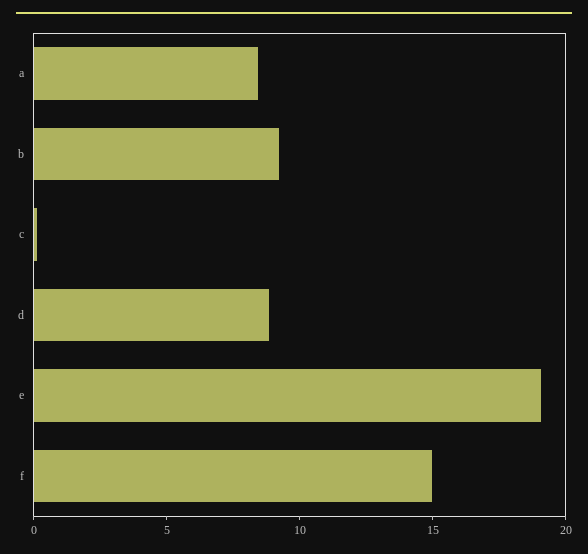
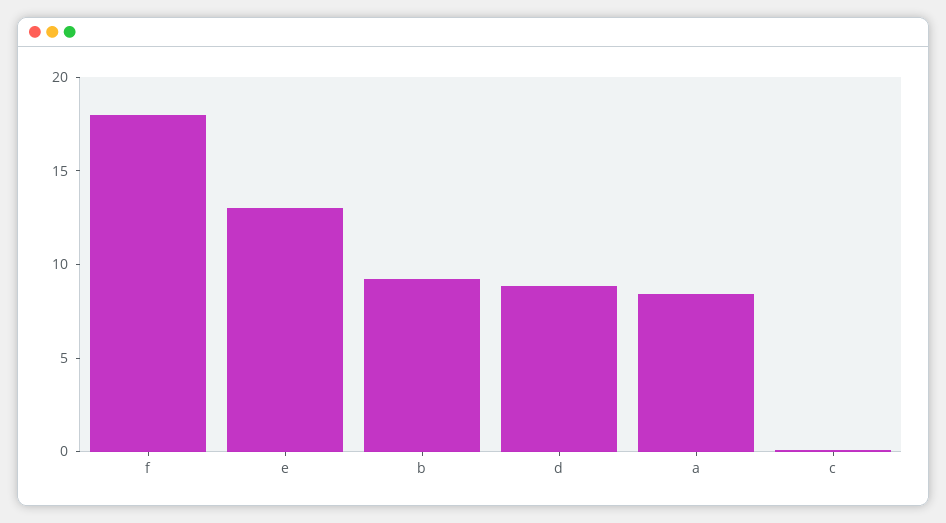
e: 19 -> 13
f: 15 -> 18

